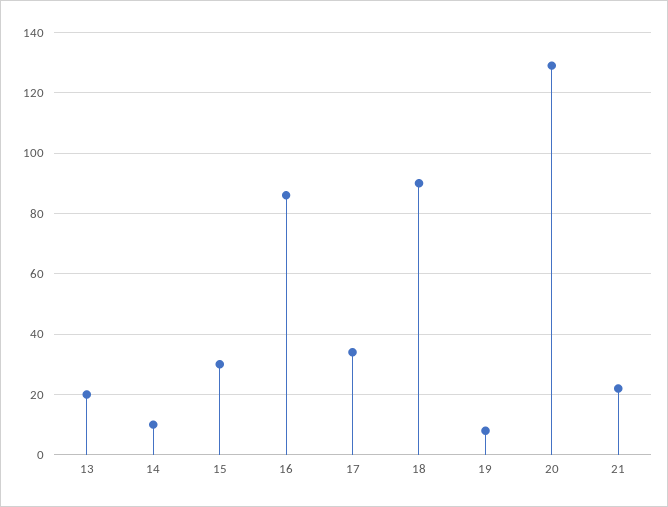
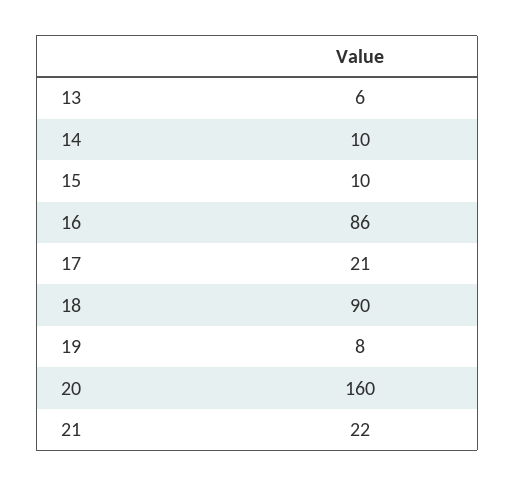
13: 20 -> 6
15: 30 -> 10
17: 35 -> 21
20: 130 -> 160

